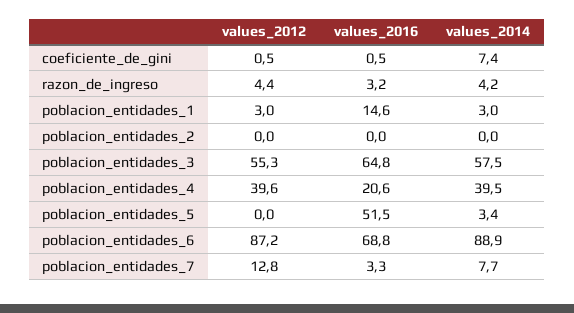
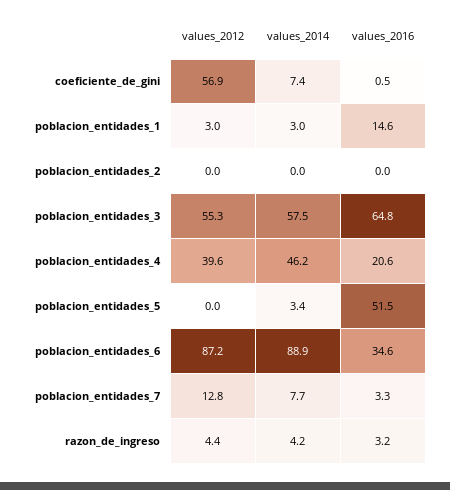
values_2012, coeficiente_de_gini: 0.5 -> 56.9
values_2014, poblacion_entidades_4: 39.5 -> 46.2
values_2016, poblacion_entidades_6: 68.8 -> 34.6

